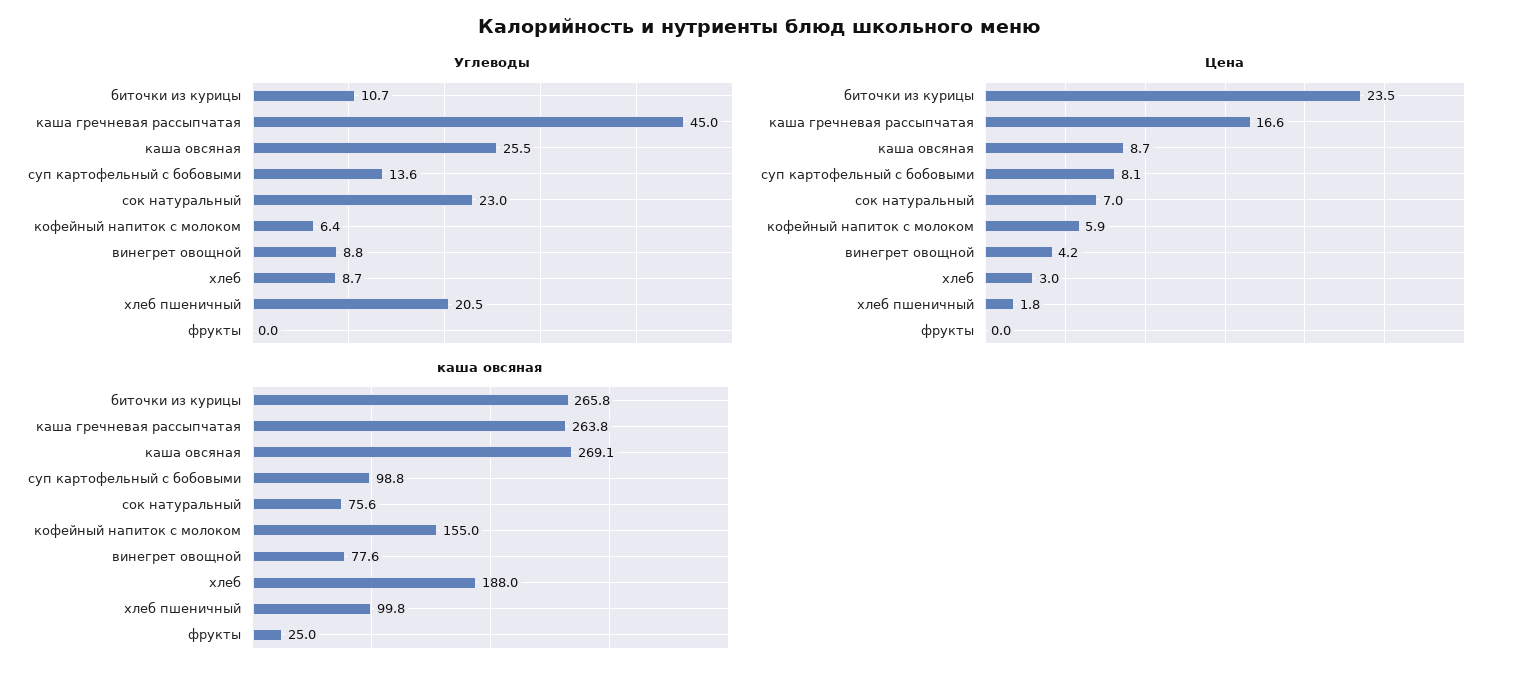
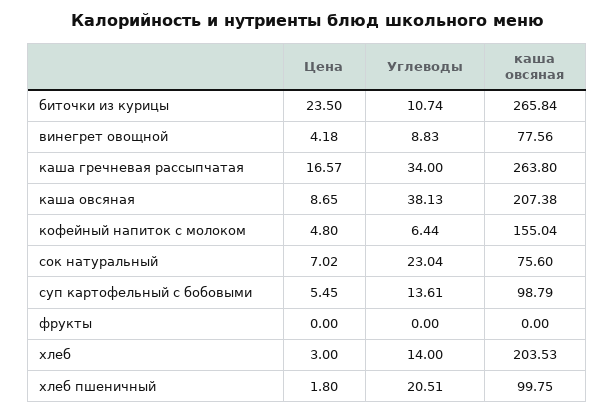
Углеводы, каша гречневая рассыпчатая: 45 -> 34
Углеводы, каша овсяная: 25.5 -> 38.13
Углеводы, хлеб: 8.7 -> 14
Цена, суп картофельный с бобовыми: 8.1 -> 5.45
Цена, кофейный напиток с молоком: 5.9 -> 4.8
каша овсяная, каша овсяная: 269.1 -> 207.38
каша овсяная, хлеб: 188 -> 203.53
каша овсяная, фрукты: 25 -> 0

